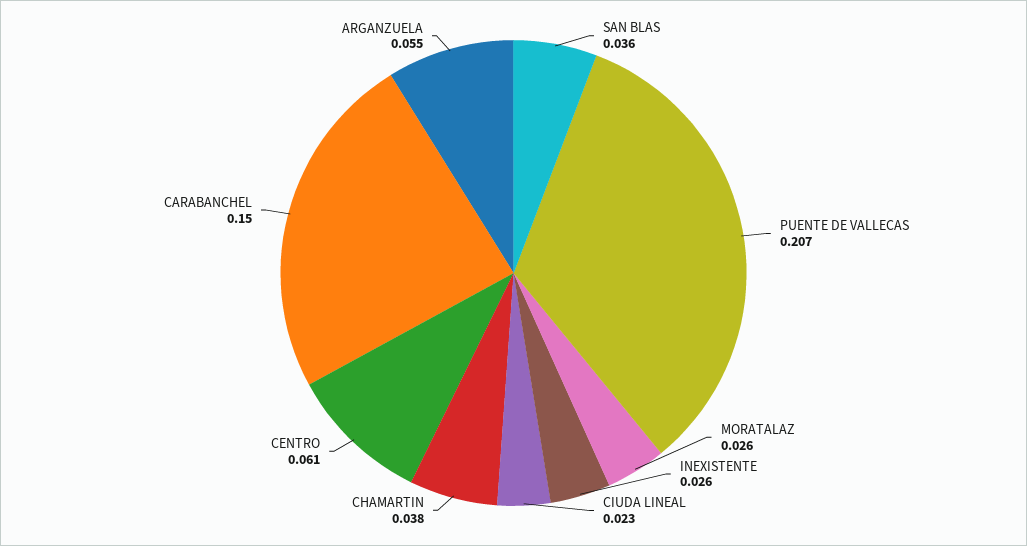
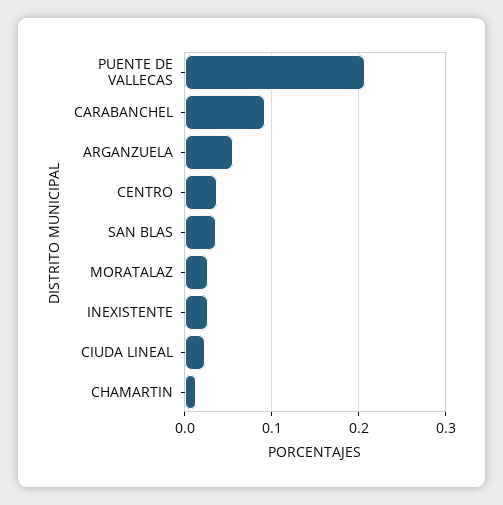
CHAMARTIN: 0.038 -> 0.01
CENTRO: 0.061 -> 0.04
CARABANCHEL: 0.15 -> 0.09

